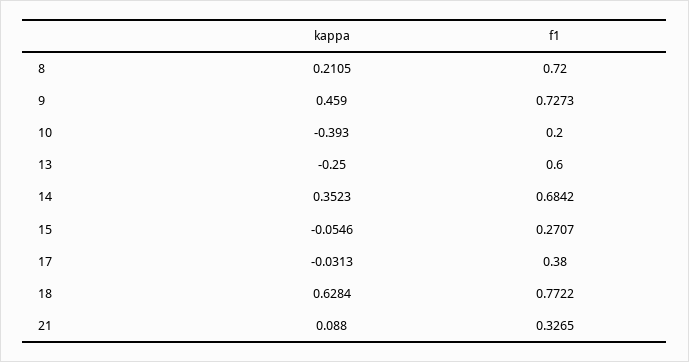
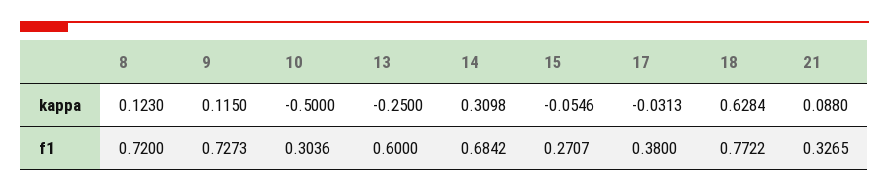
kappa, 8: 0.2105 -> 0.123
kappa, 9: 0.459 -> 0.115
kappa, 10: -0.393 -> -0.5
f1, 10: 0.2 -> 0.3036
kappa, 14: 0.3523 -> 0.3098

